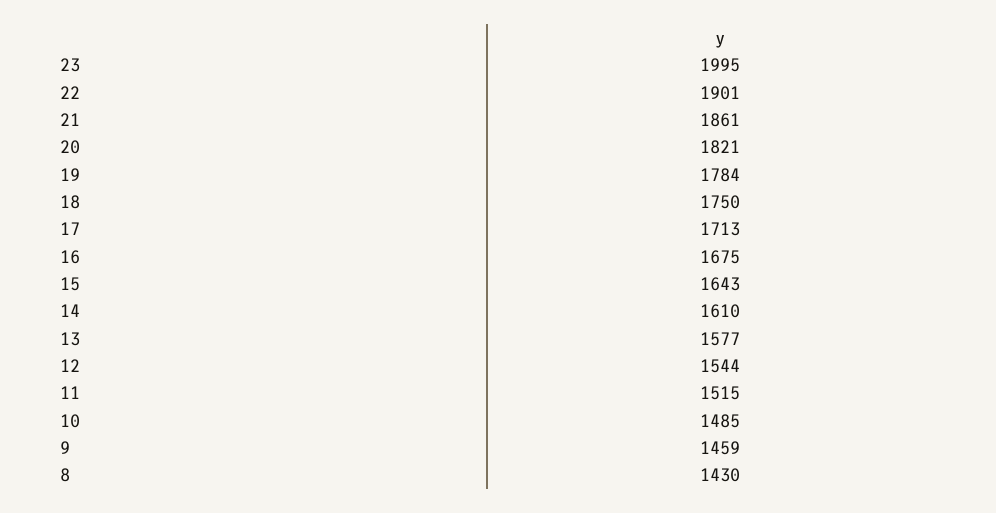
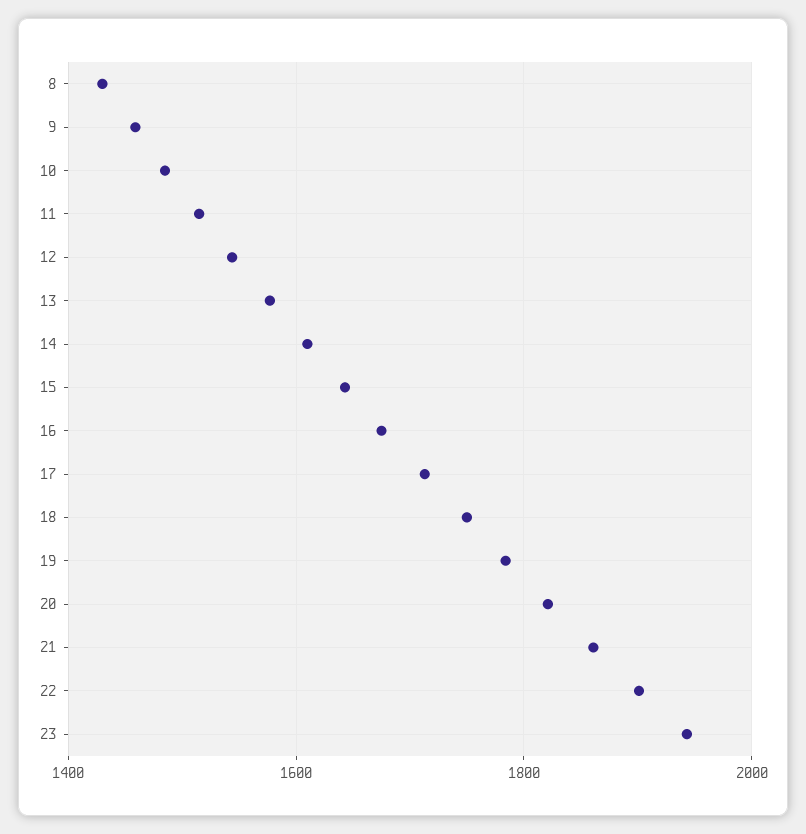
23: 1995 -> 1940

